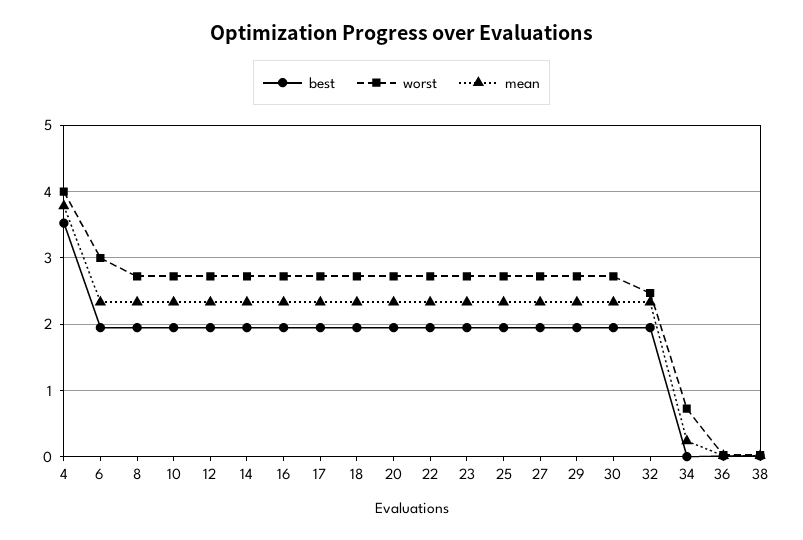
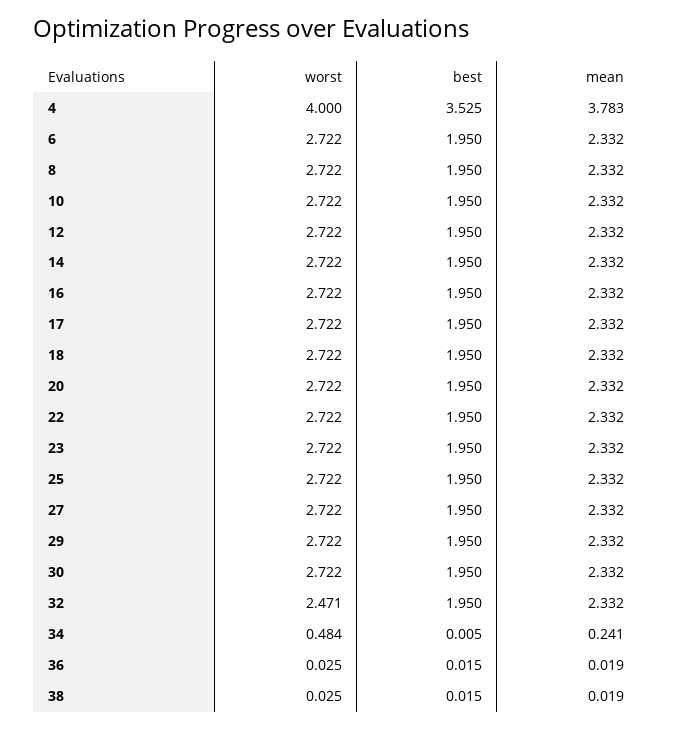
worst, 6: 3 -> 2.722
worst, 34: 0.7 -> 0.484

